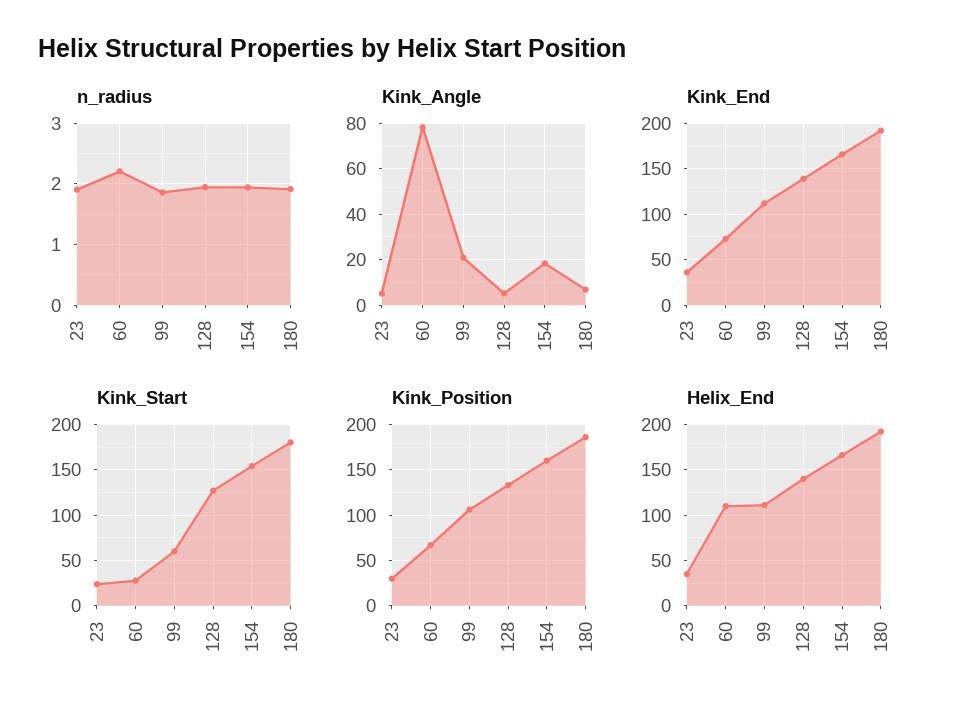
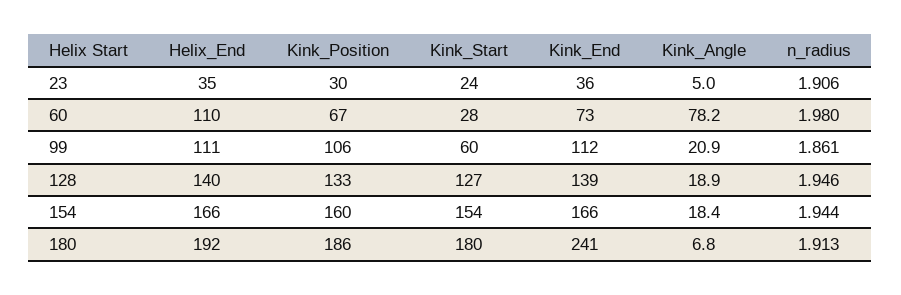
n_radius, 60: 2.2 -> 1.98
Kink_Angle, 128: 5 -> 18.9
Kink_End, 180: 190 -> 241

